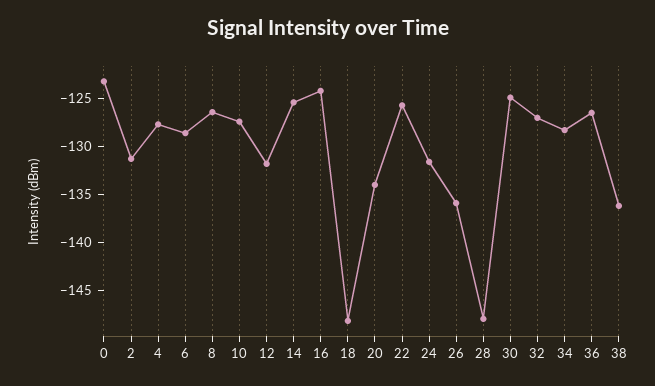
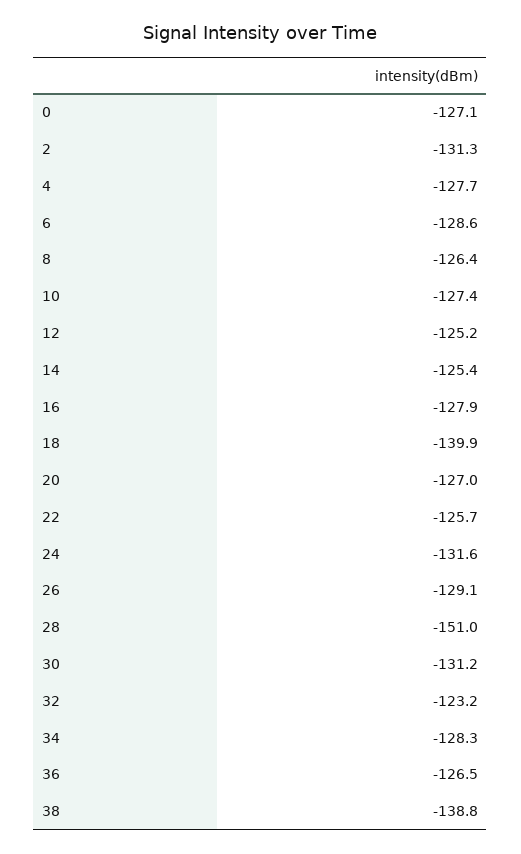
0: -123 -> -127.1
12: -132 -> -125.2
16: -124 -> -127.9
18: -148 -> -139.9
20: -134 -> -127
26: -136 -> -129.1
28: -148 -> -151
30: -125 -> -131.2
32: -127 -> -123.2
38: -136 -> -138.8

